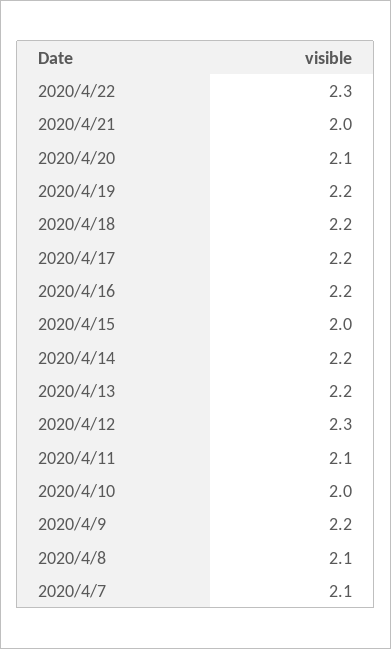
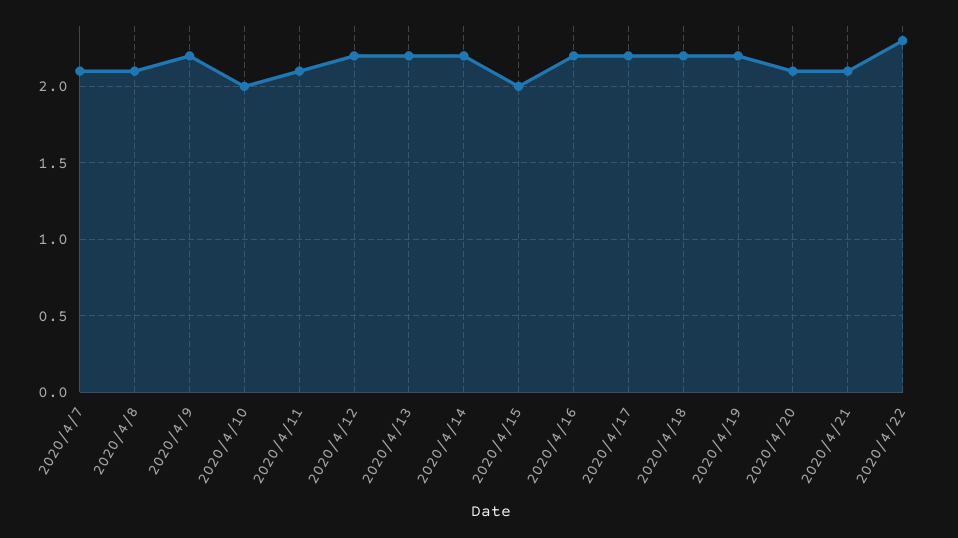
2020/4/21: 2 -> 2.1
2020/4/12: 2.3 -> 2.2

